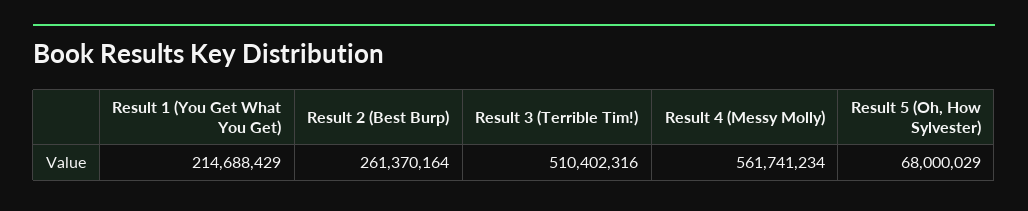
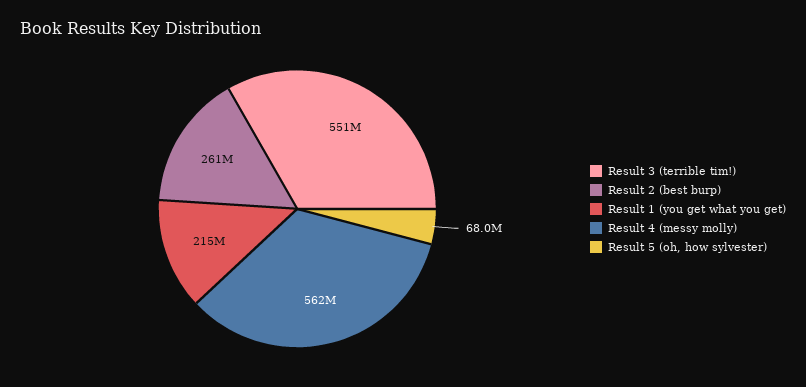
Result 3 (Terrible Tim!): 510402316 -> 551000000

